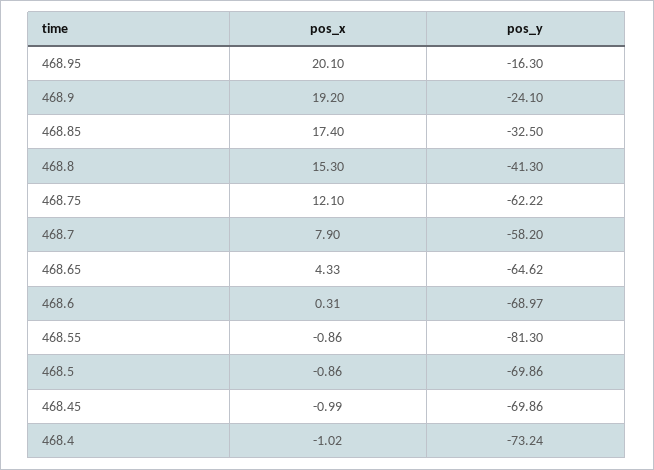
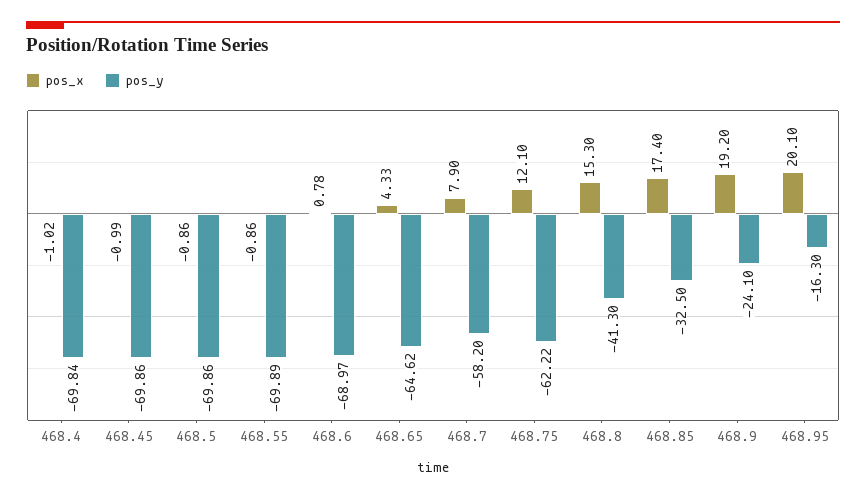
pos_x, 468.6: 0.31 -> 0.78
pos_y, 468.55: -81.3 -> -69.89
pos_y, 468.4: -73.24 -> -69.84

